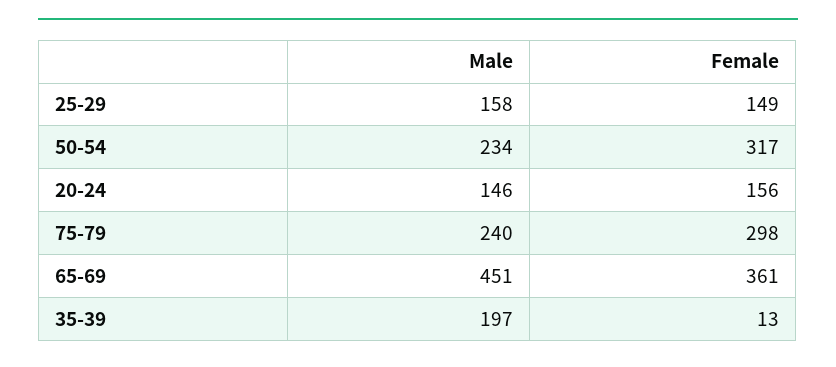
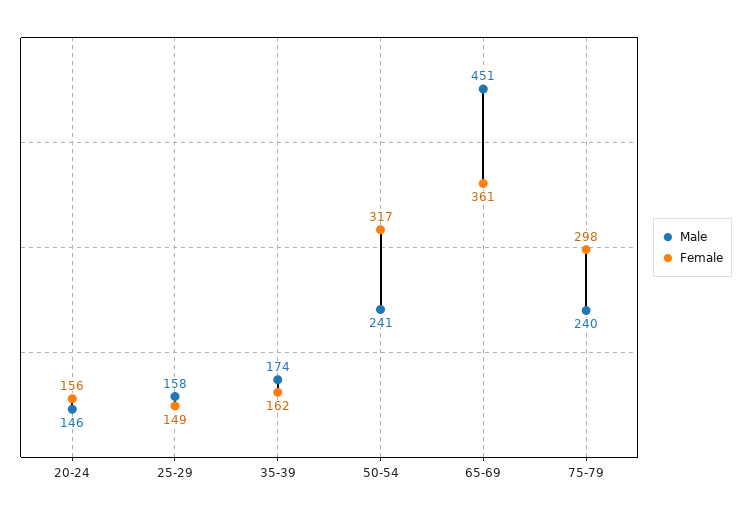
Male, 50-54: 234 -> 241
Male, 35-39: 197 -> 174
Female, 35-39: 13 -> 162

